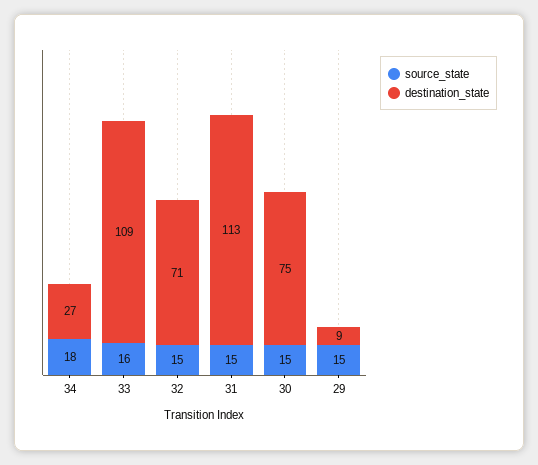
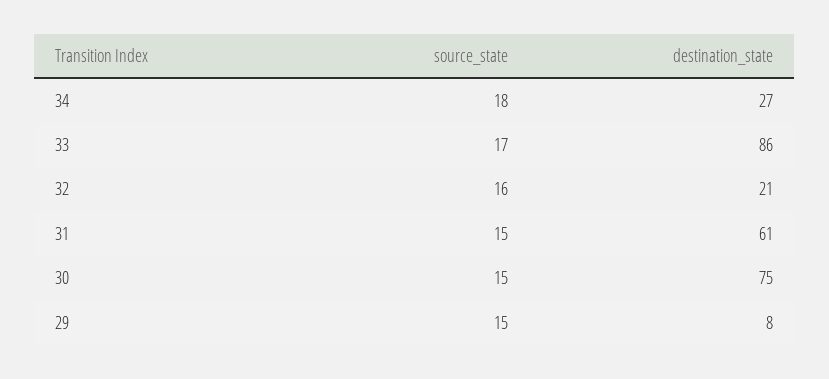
source_state, 33: 16 -> 17
destination_state, 33: 109 -> 86
source_state, 32: 15 -> 16
destination_state, 32: 71 -> 21
destination_state, 31: 113 -> 61
destination_state, 29: 9 -> 8

